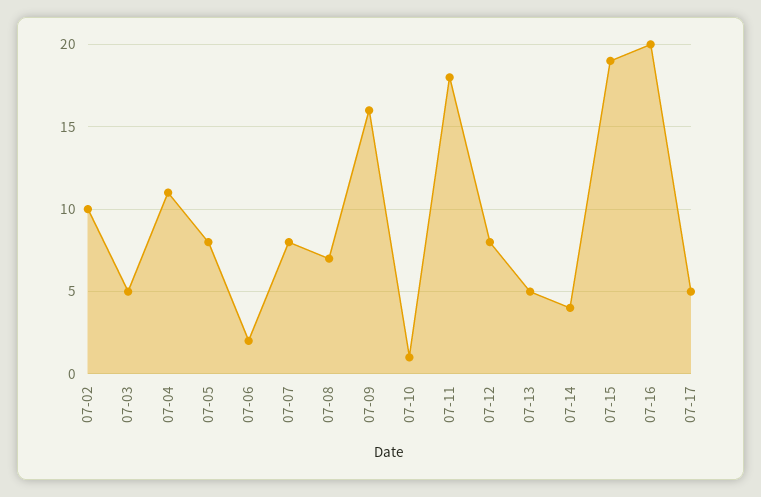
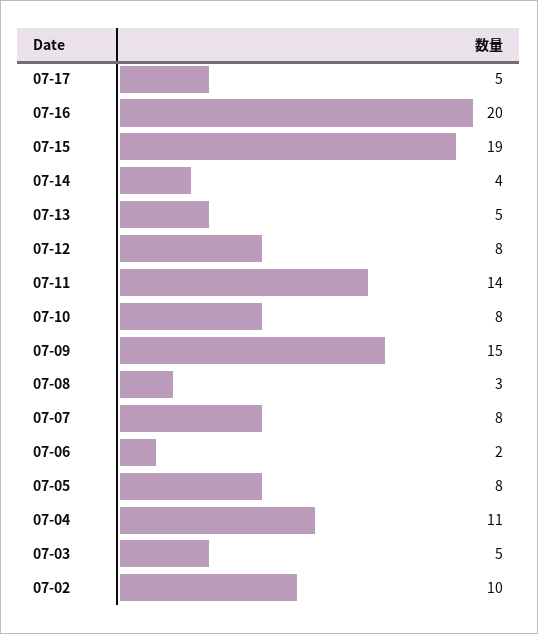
07-08: 7 -> 3
07-09: 16 -> 15
07-10: 1 -> 8
07-11: 18 -> 14

